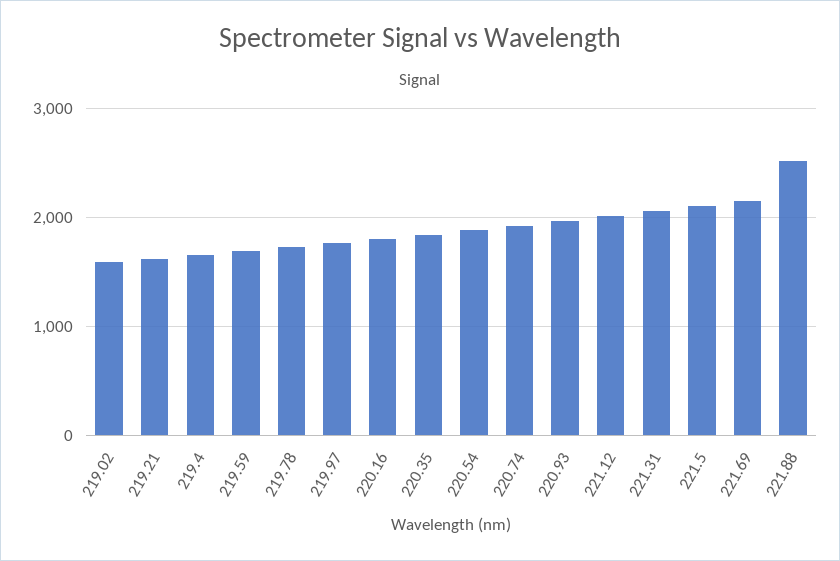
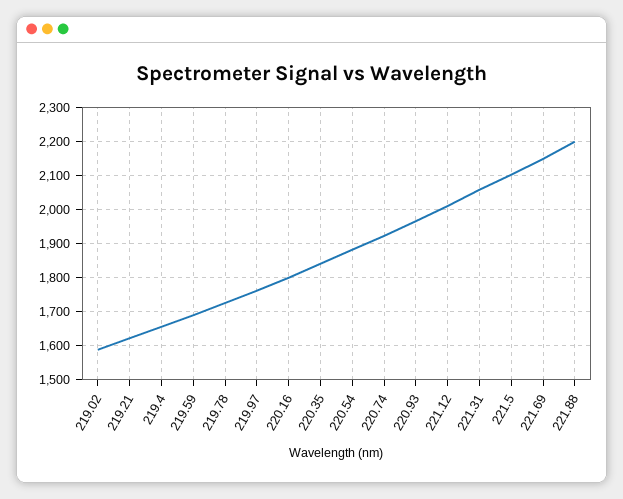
221.88: 2500 -> 2200

